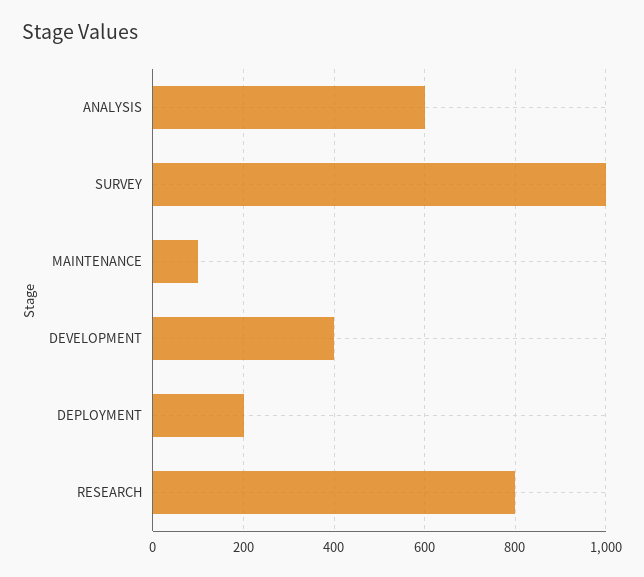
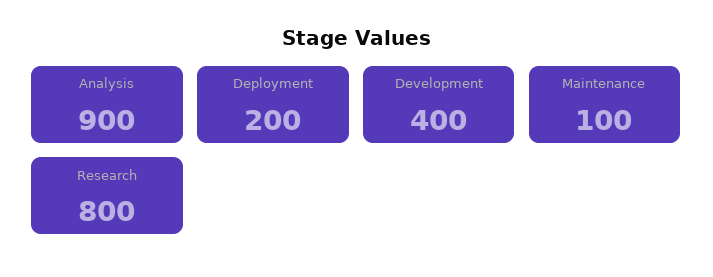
ANALYSIS: 600 -> 900
SURVEY: 1000 -> none

